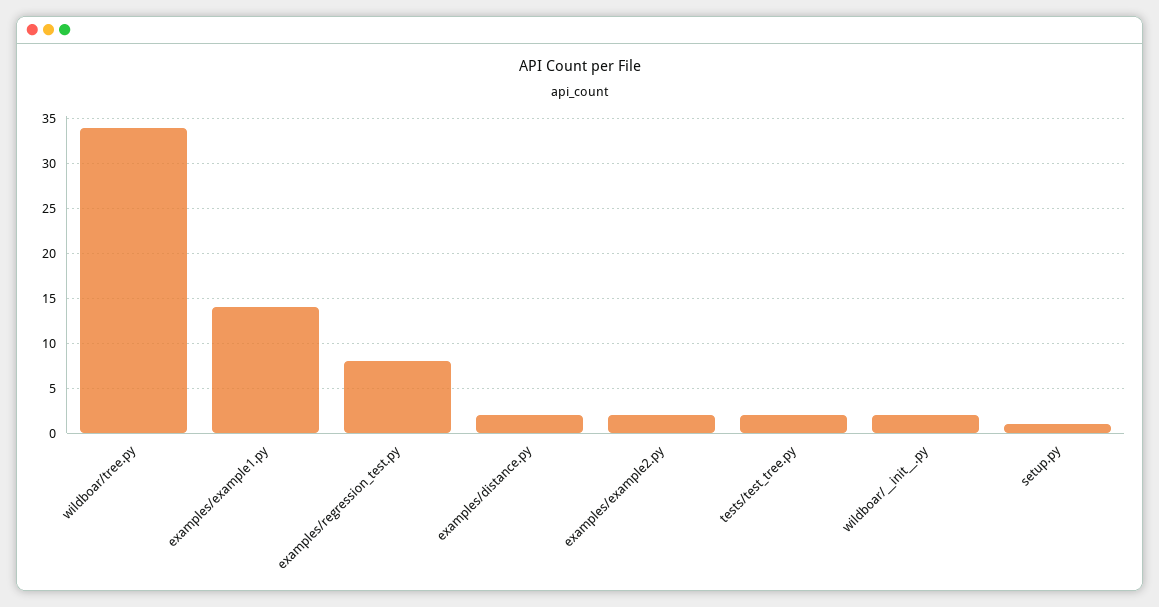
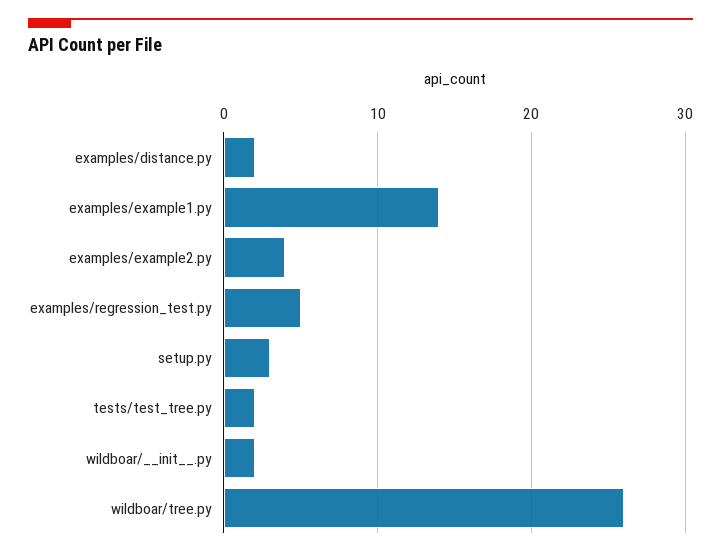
wildboar/tree.py: 34 -> 26
examples/regression_test.py: 8 -> 5
examples/example2.py: 2 -> 4
setup.py: 1 -> 3

